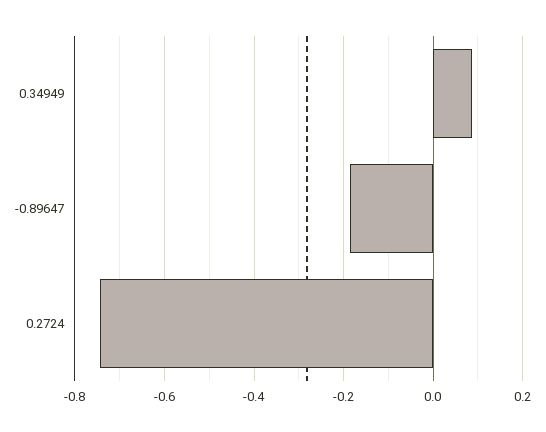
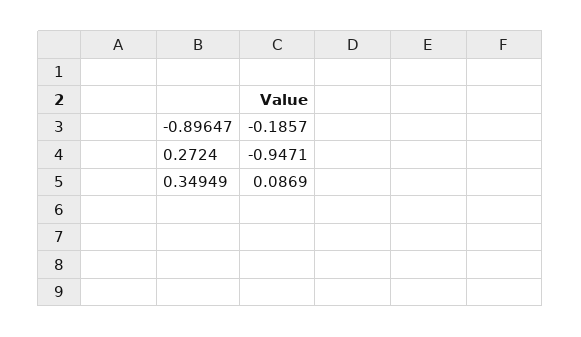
0.2724: -0.74 -> -0.9471

